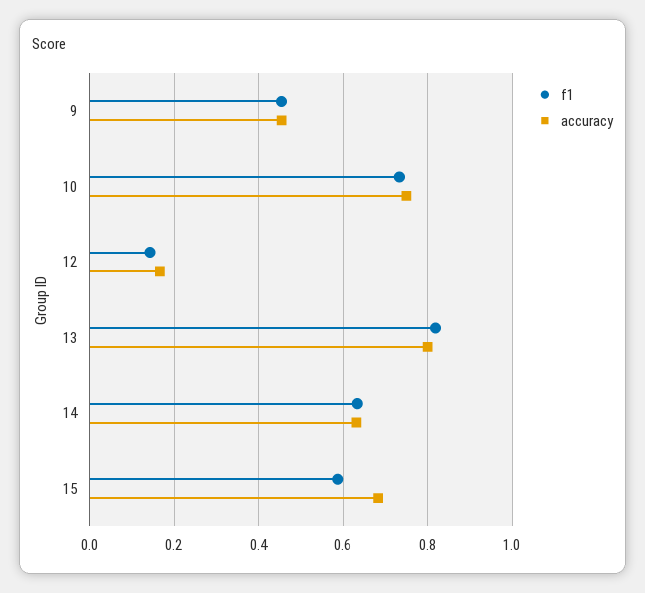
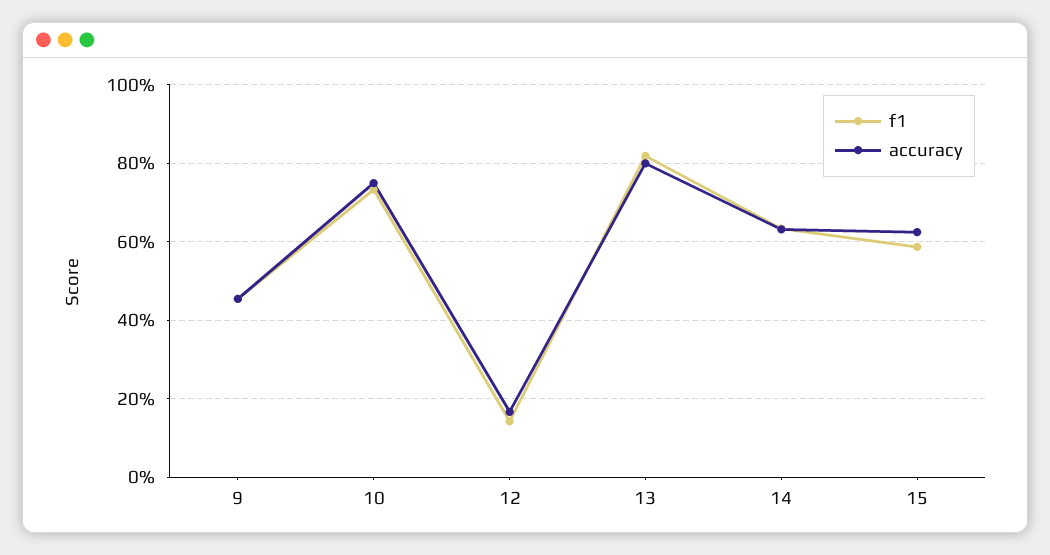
accuracy, 15: 0.68 -> 0.62

